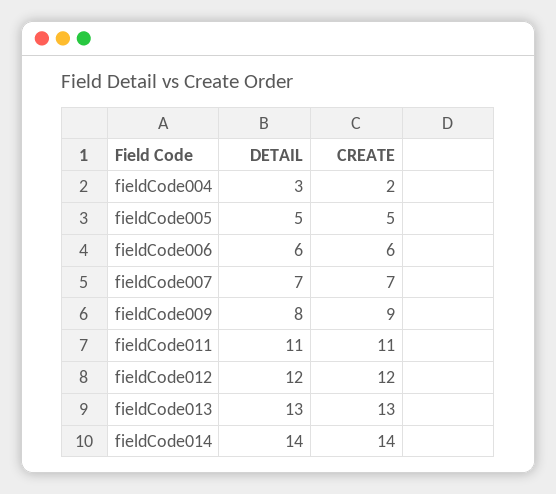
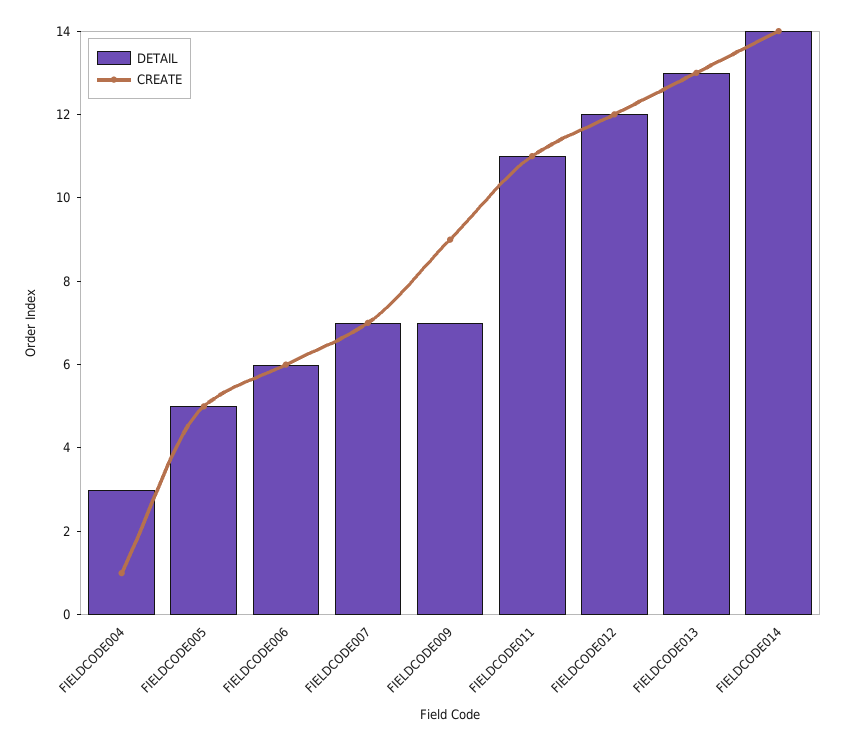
CREATE, fieldCode004: 2 -> 1
DETAIL, fieldCode009: 8 -> 7

